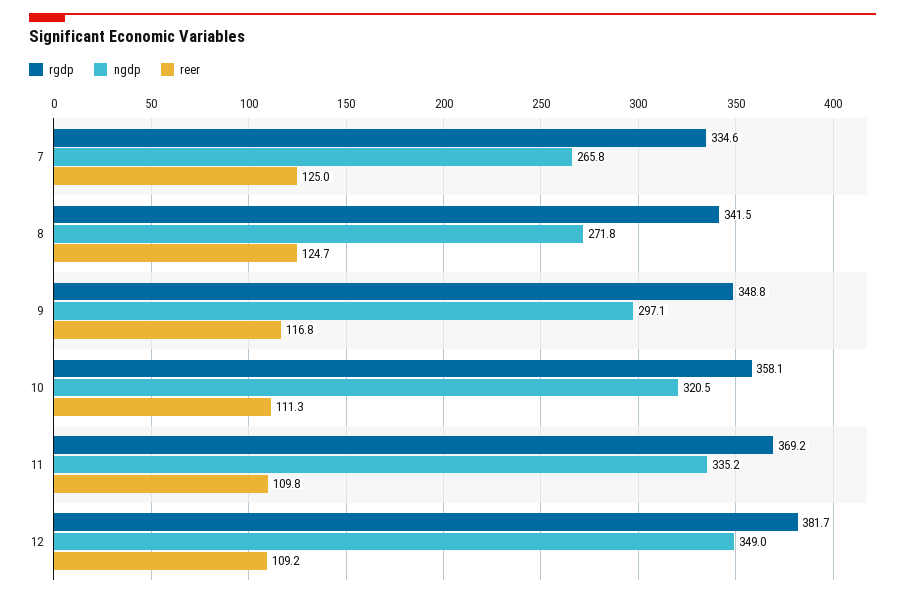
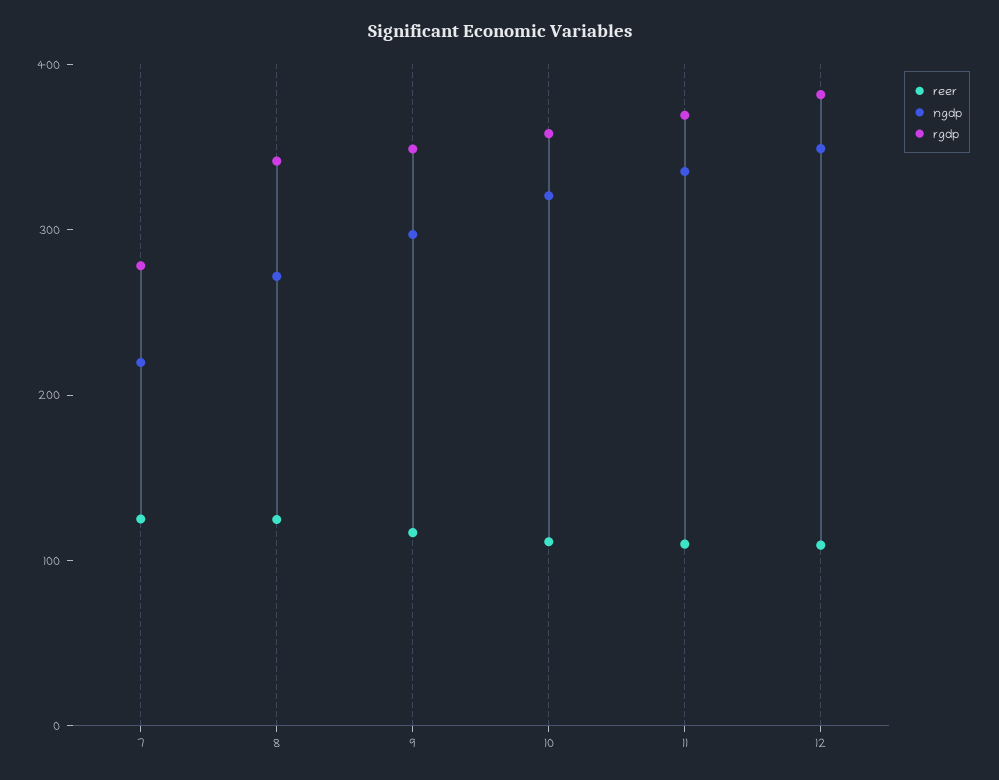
rgdp, 7: 334.6 -> 280
ngdp, 7: 265.8 -> 220

